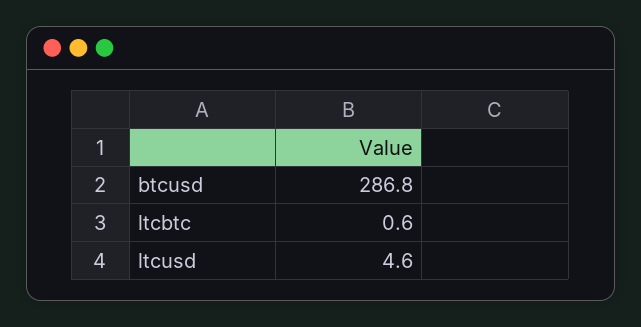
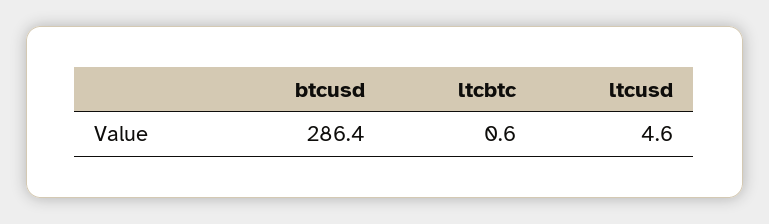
btcusd: 286.8 -> 286.4

